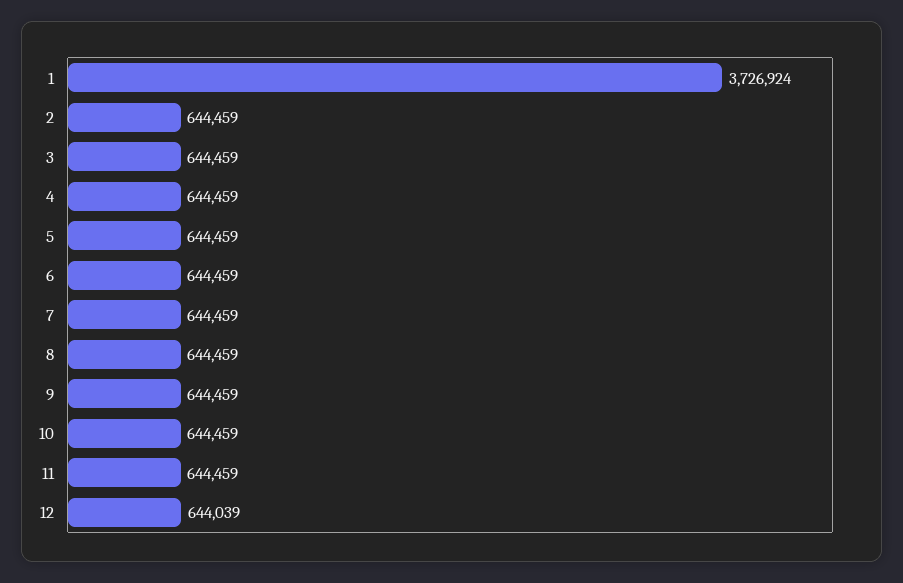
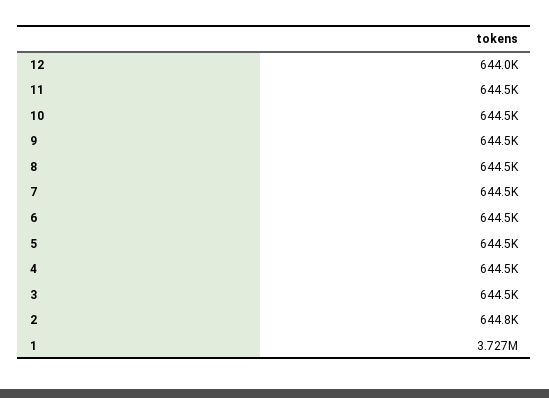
2: 644459 -> 644800

